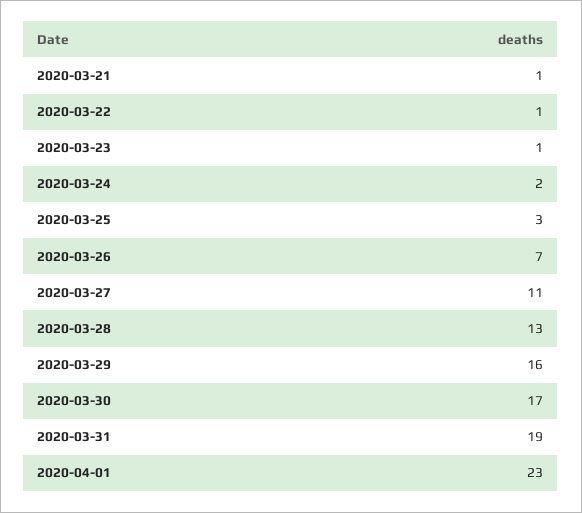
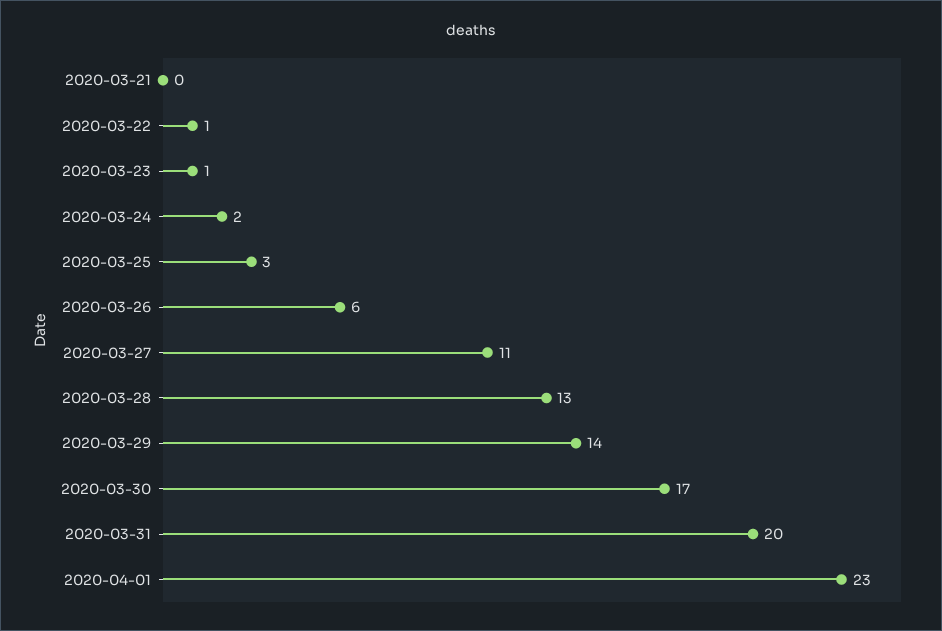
2020-03-21: 1 -> 0
2020-03-26: 7 -> 6
2020-03-29: 16 -> 14
2020-03-31: 19 -> 20

